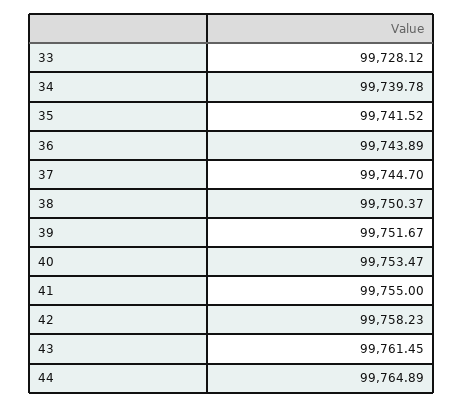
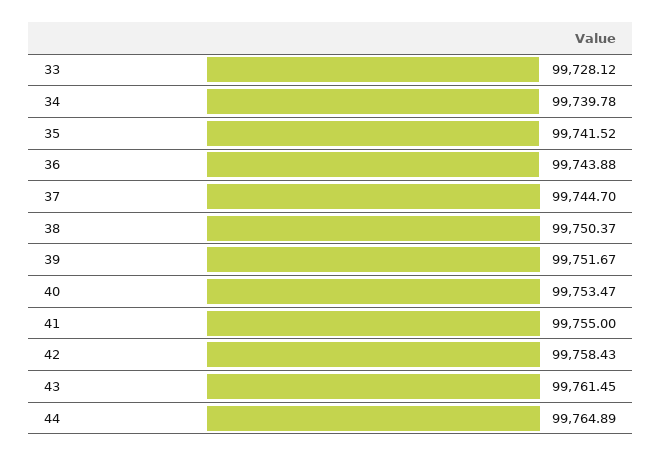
36: 99743.89 -> 99743.88
42: 99758.23 -> 99758.43

